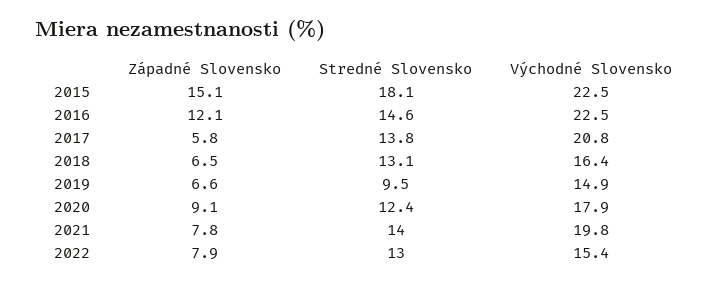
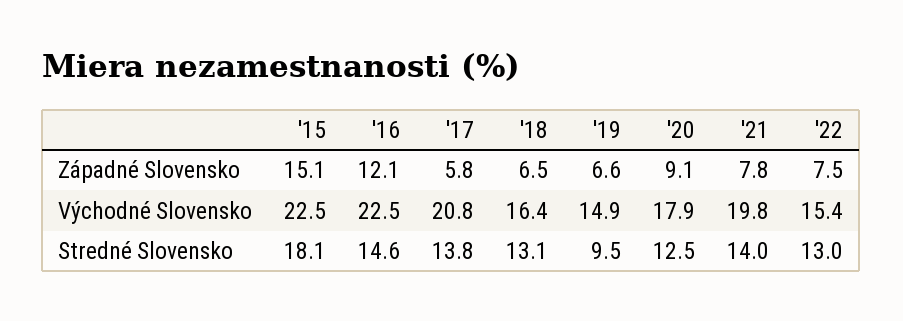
Stredné Slovensko, 2020: 12.4 -> 12.5
Západné Slovensko, 2022: 7.9 -> 7.5

